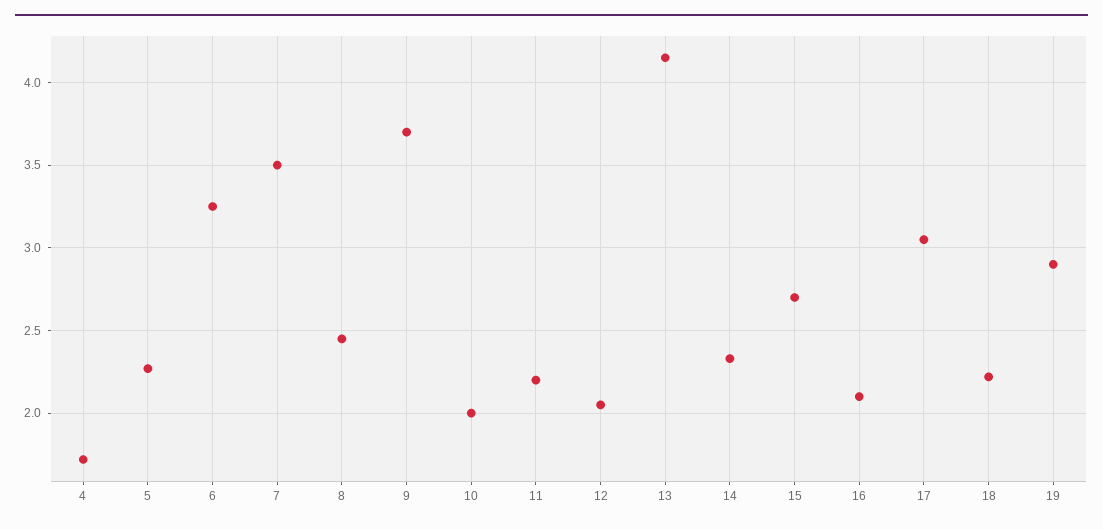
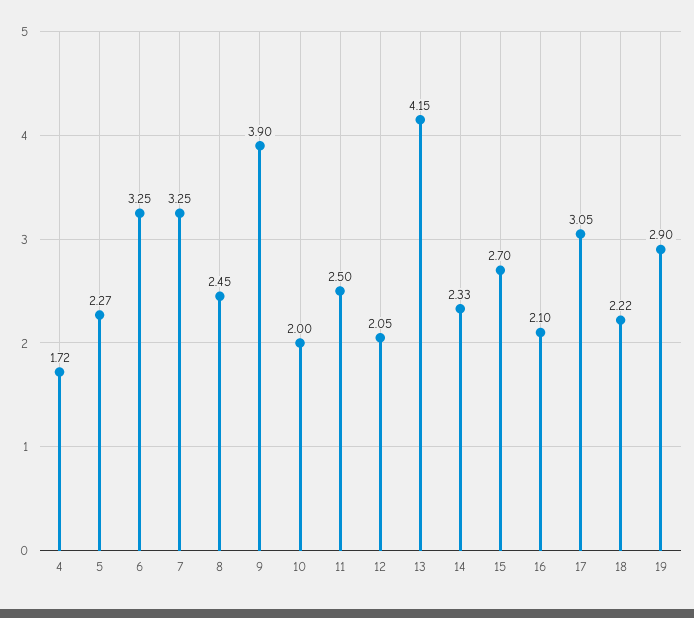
7: 3.5 -> 3.25
9: 3.7 -> 3.9
11: 2.2 -> 2.5

